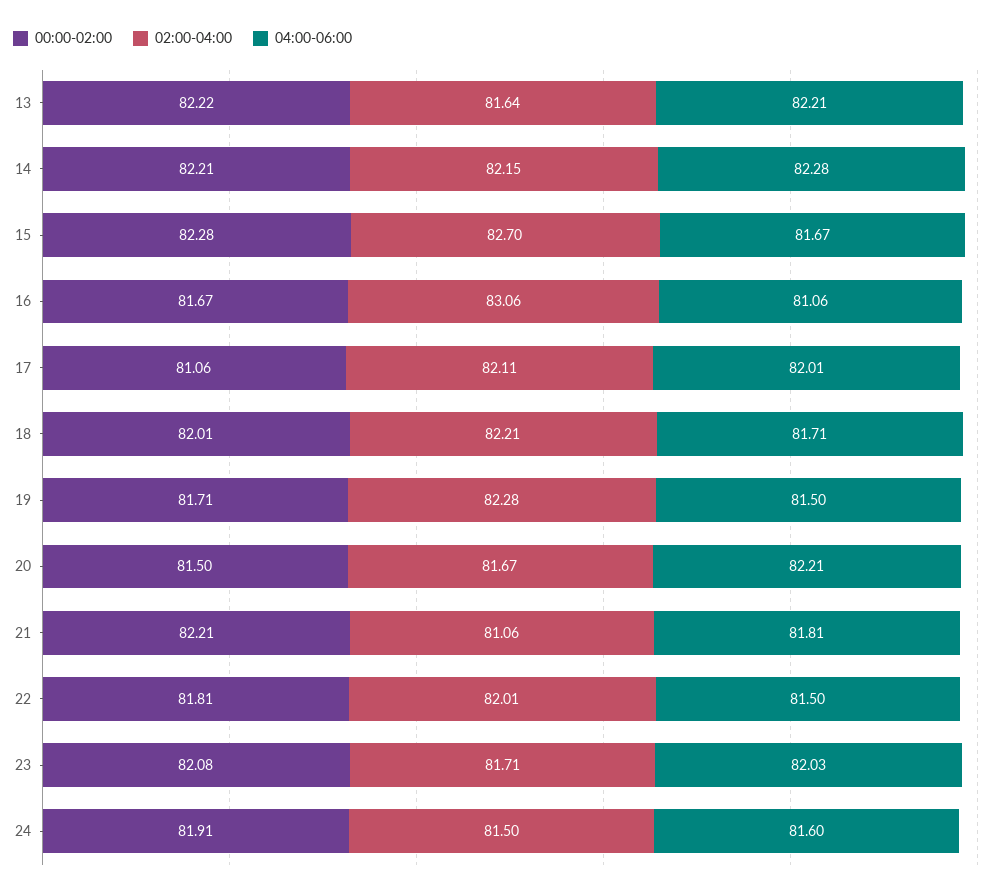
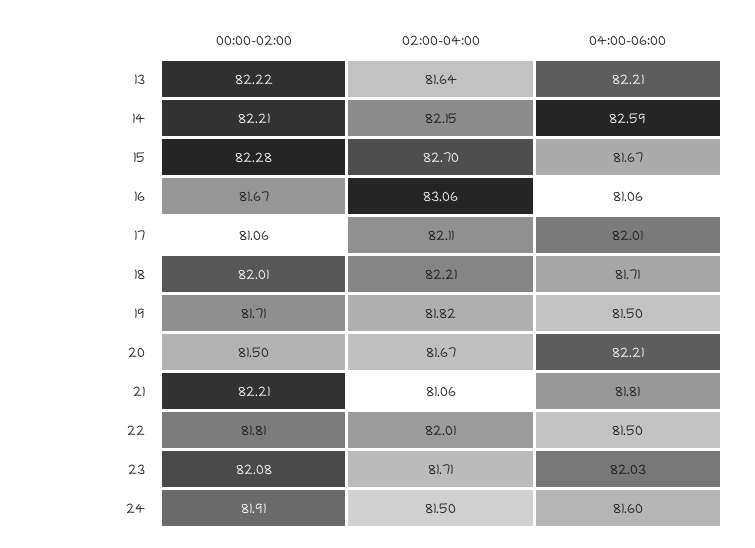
04:00-06:00, 14: 82.28 -> 82.59
02:00-04:00, 19: 82.28 -> 81.82

